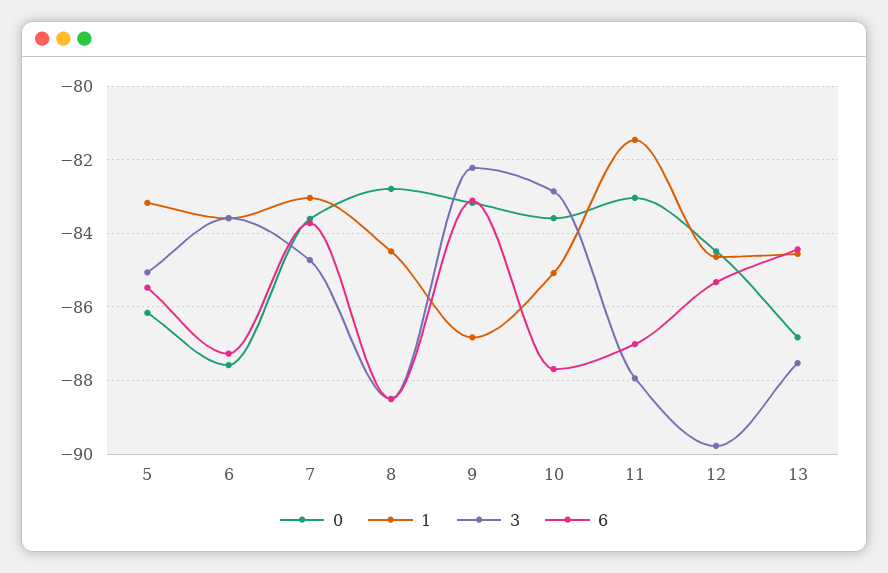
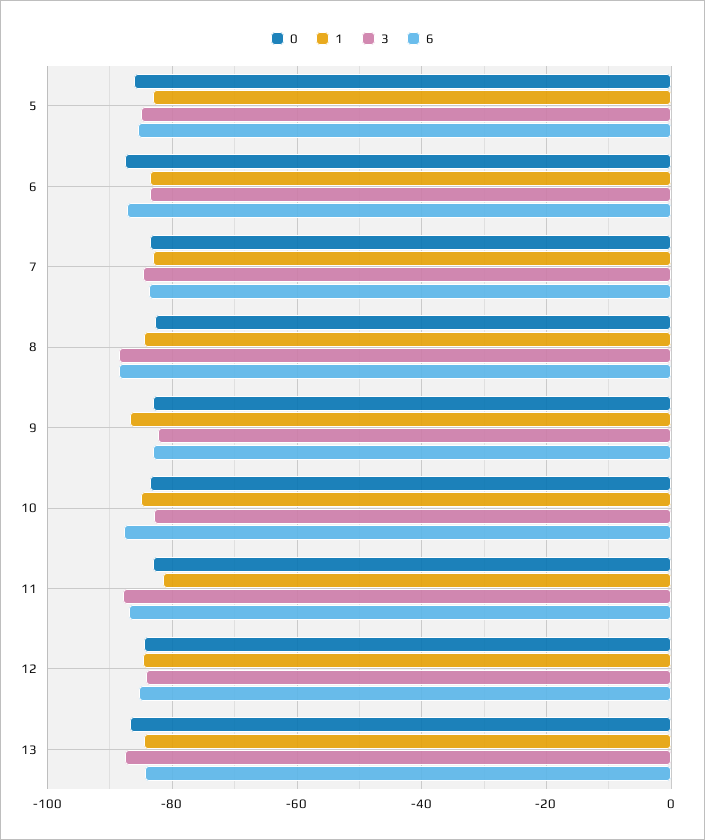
3, 12: -89.8 -> -84

